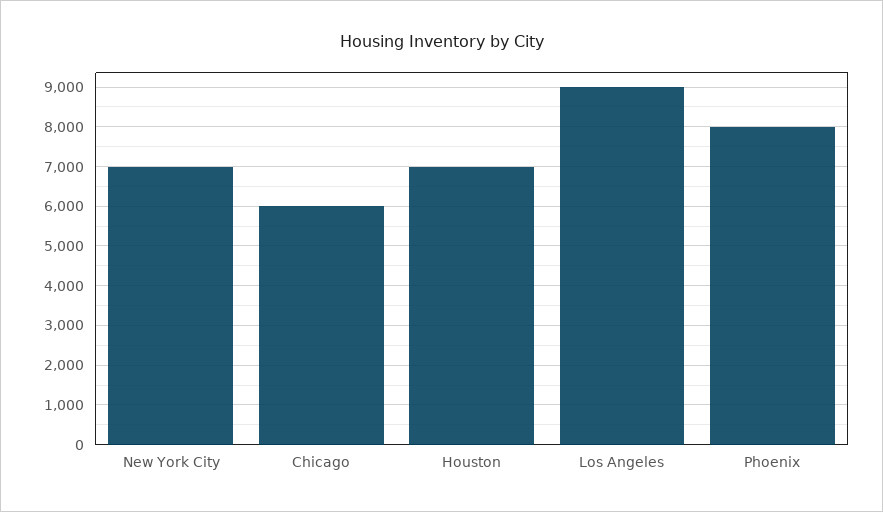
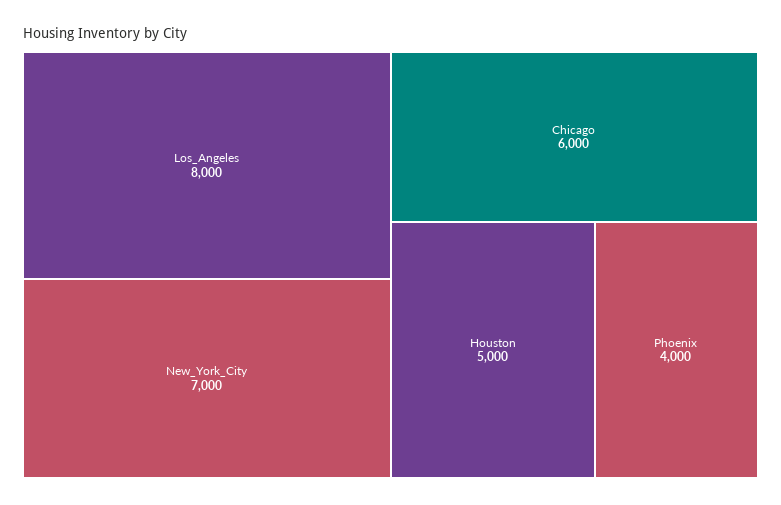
Houston: 7000 -> 5000
Los Angeles: 9000 -> 8000
Phoenix: 8000 -> 4000

